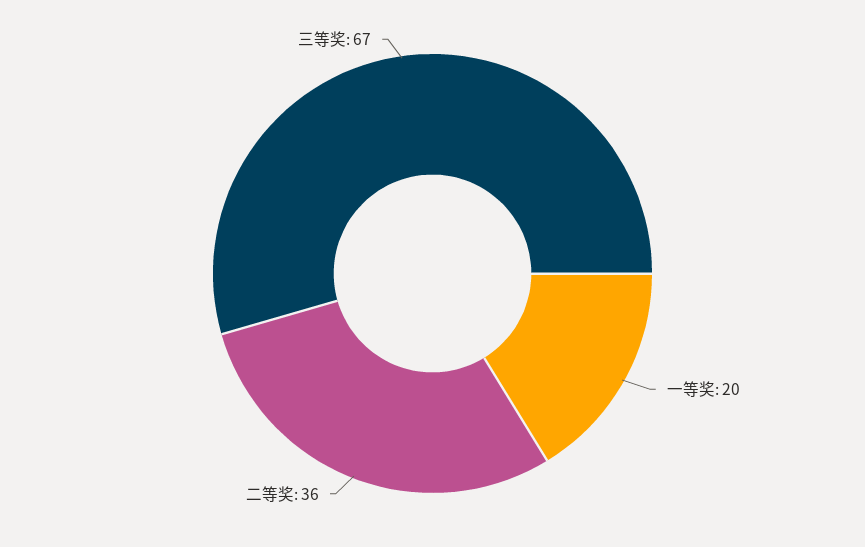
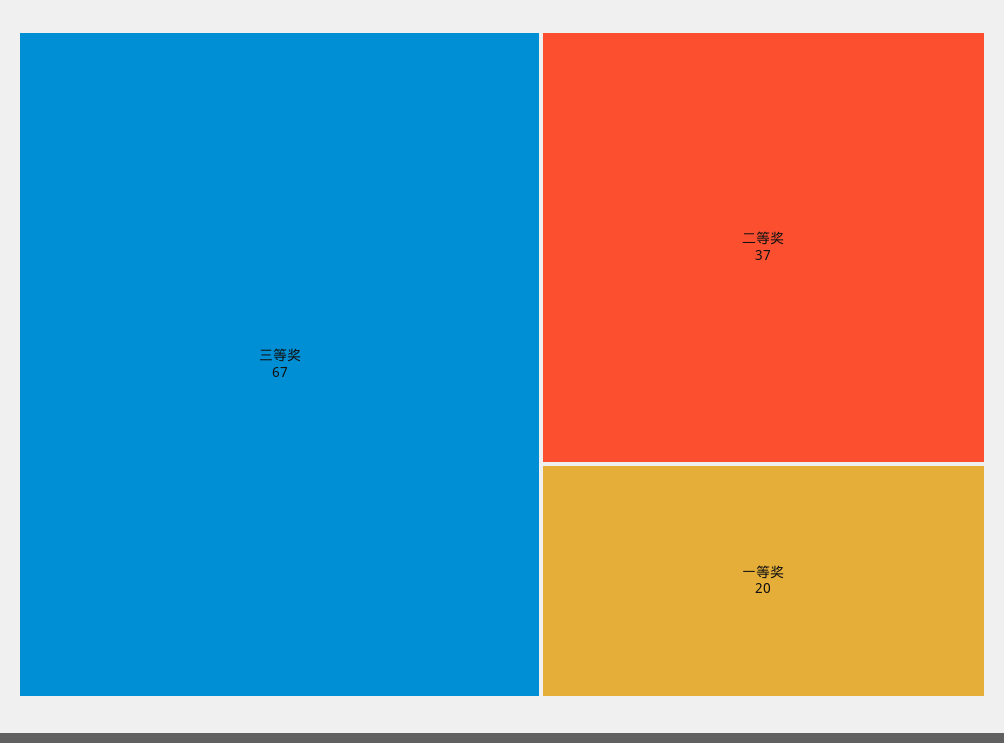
二等奖: 36 -> 37

